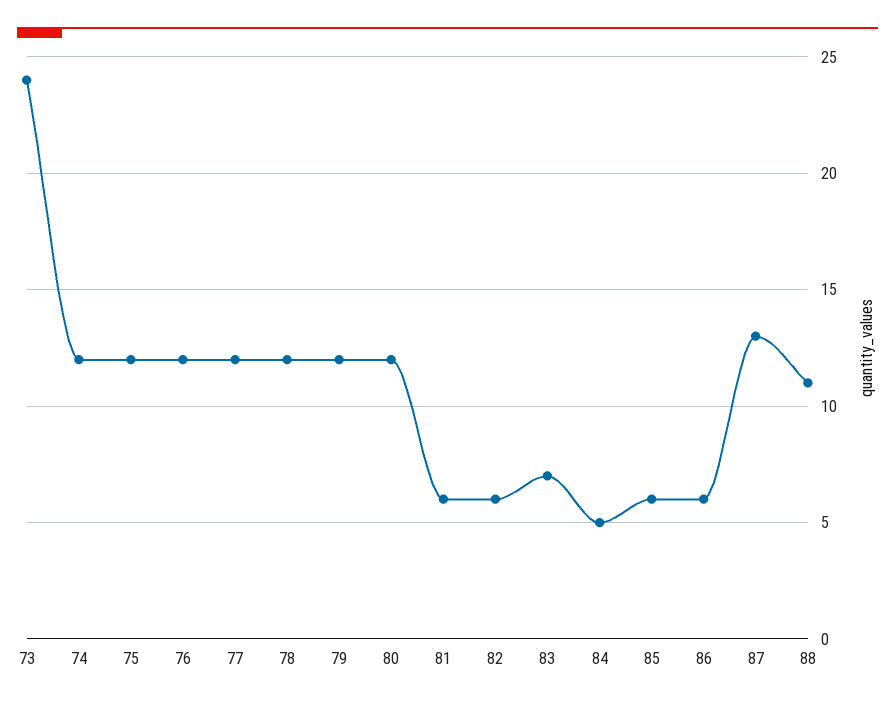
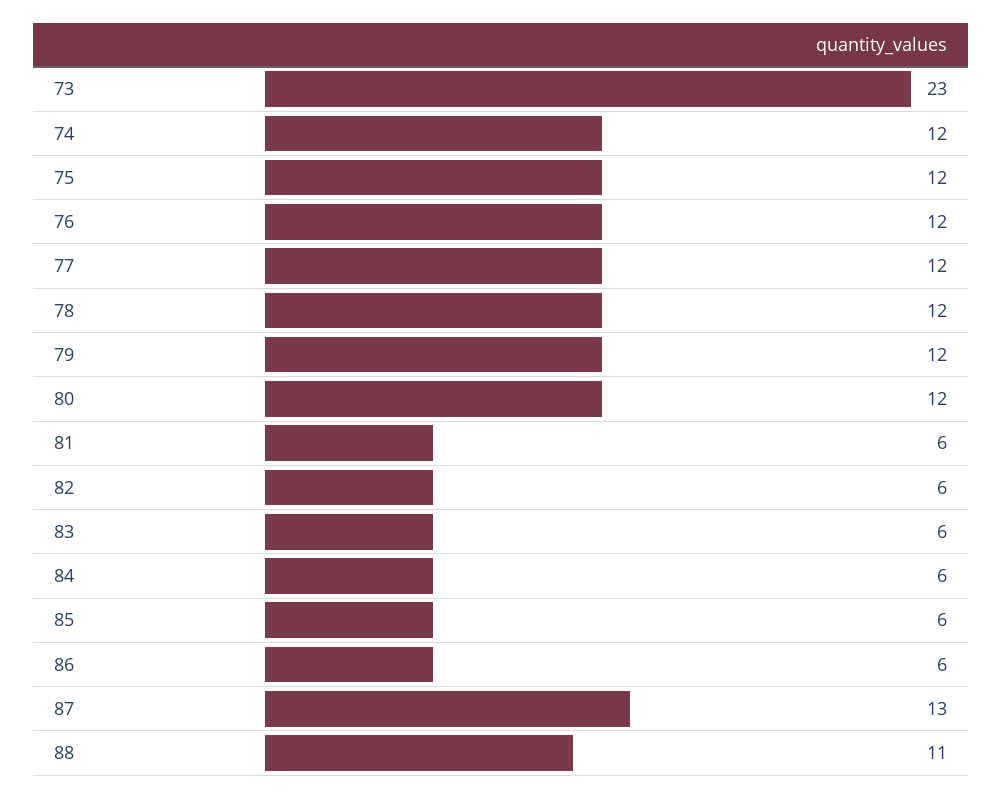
73: 24 -> 23
83: 7 -> 6
84: 5 -> 6

